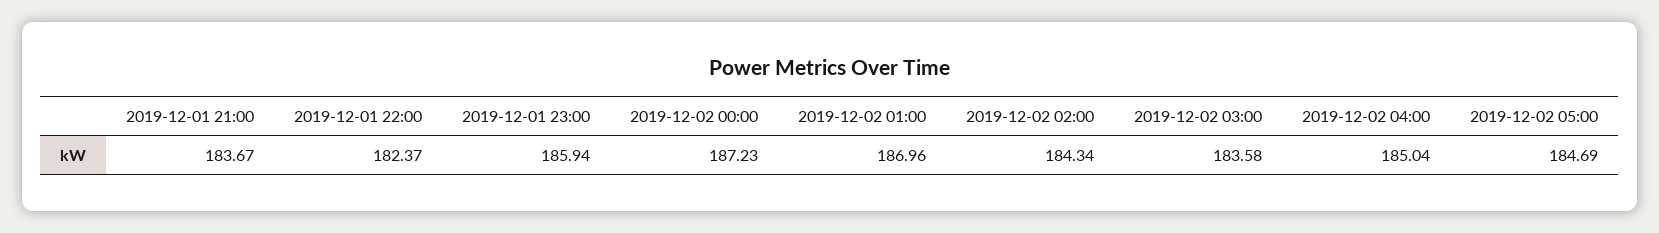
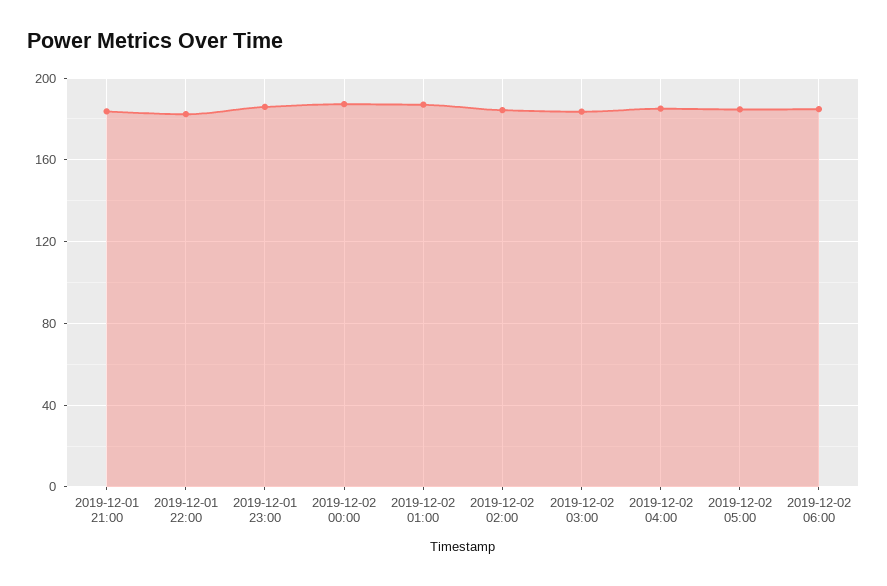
2019-12-02 06:00: none -> 185

